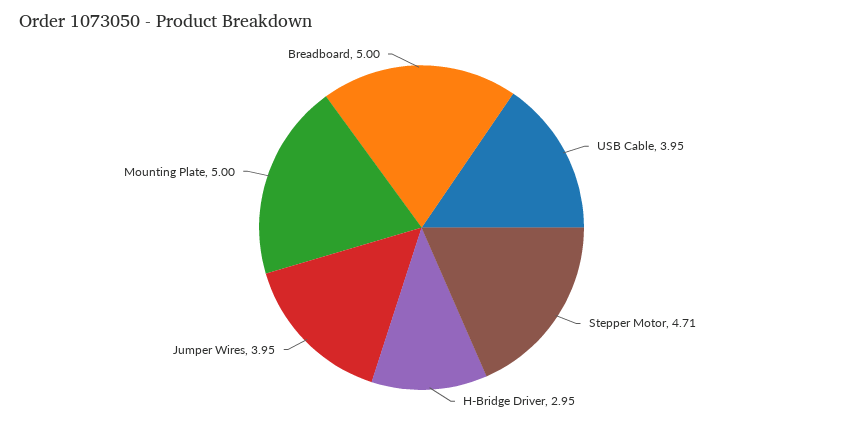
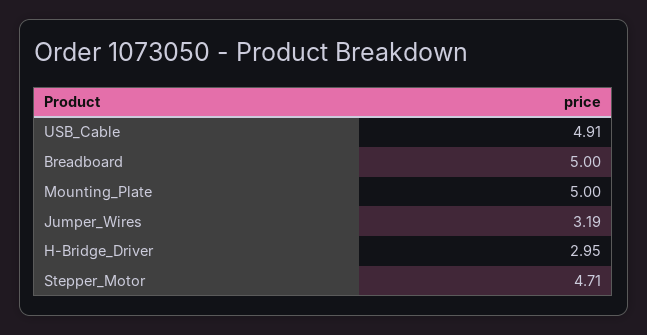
USB Cable: 3.95 -> 4.91
Jumper Wires: 3.95 -> 3.19

